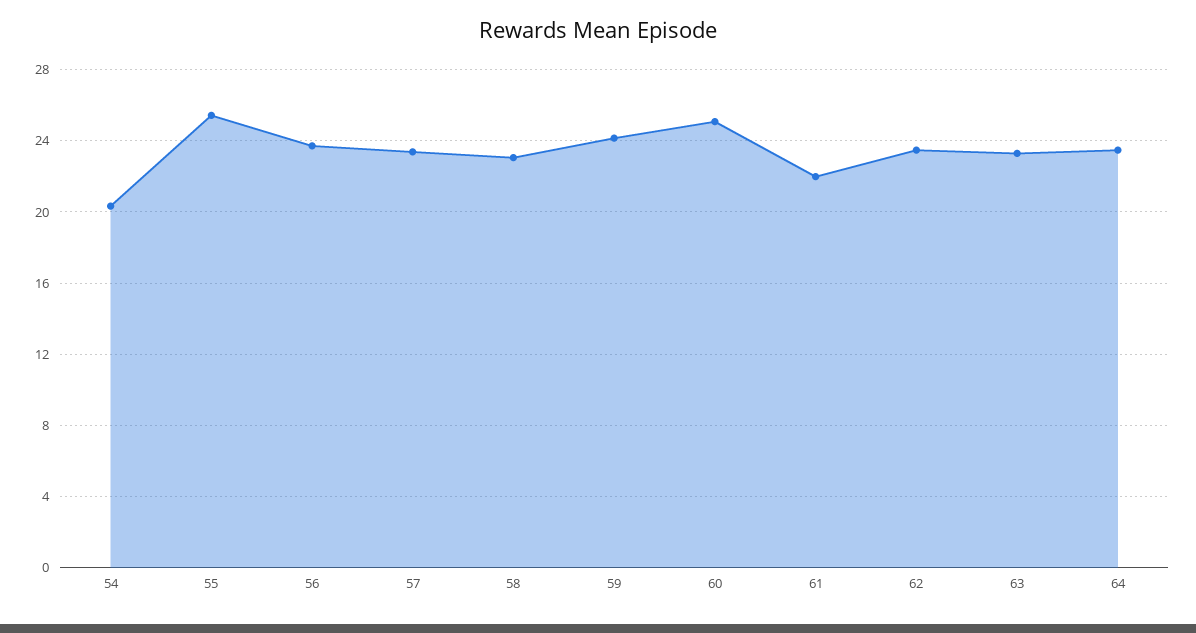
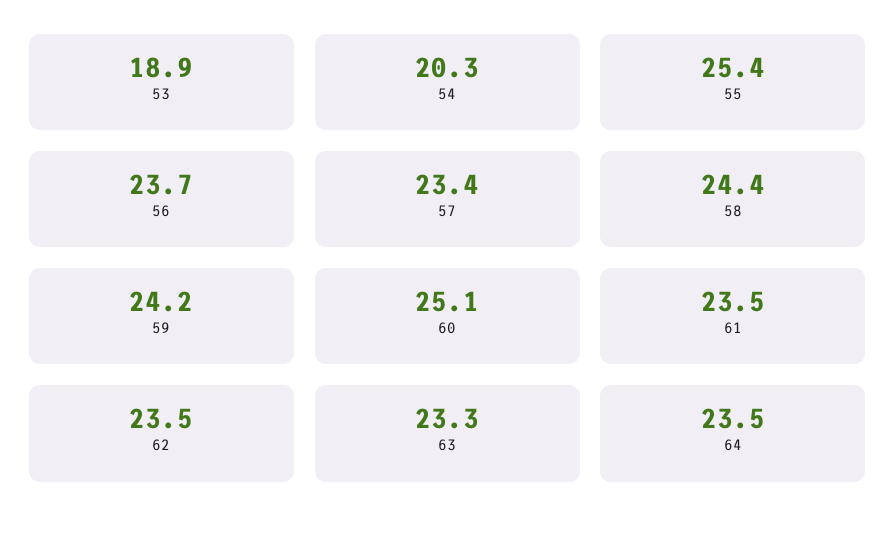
58: 23 -> 24.4
61: 22 -> 23.5
53: none -> 18.9

